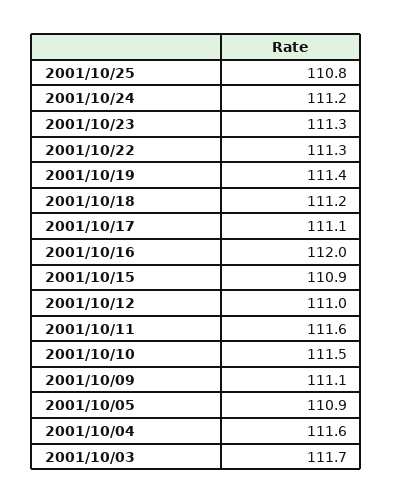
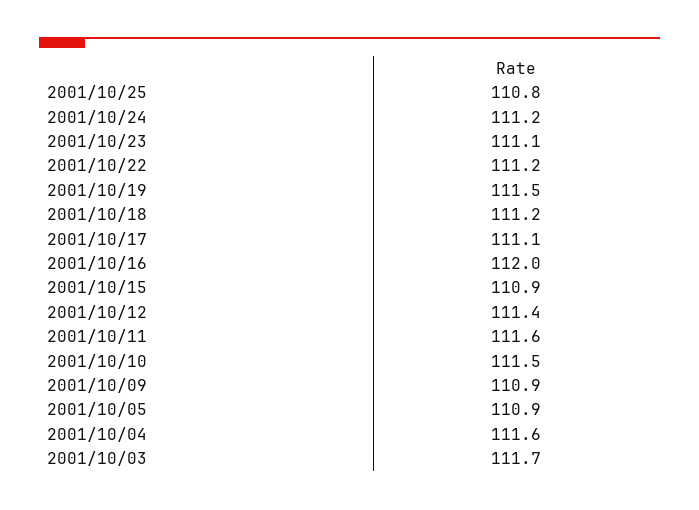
2001/10/23: 111.3 -> 111.1
2001/10/22: 111.3 -> 111.2
2001/10/19: 111.4 -> 111.5
2001/10/12: 111 -> 111.4
2001/10/09: 111.1 -> 110.9

